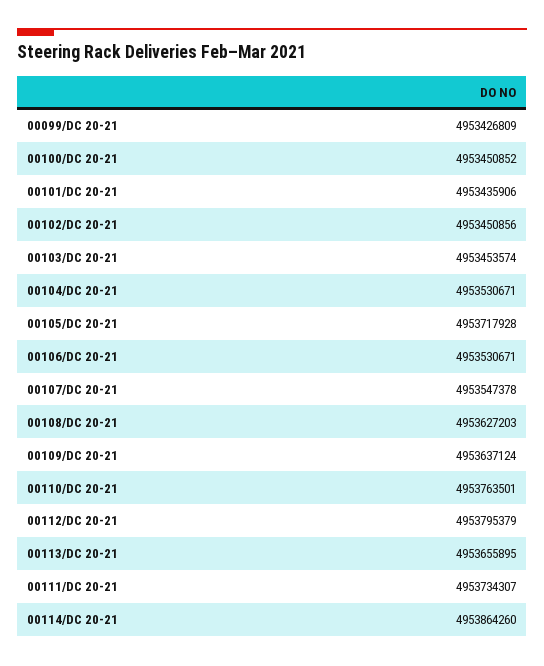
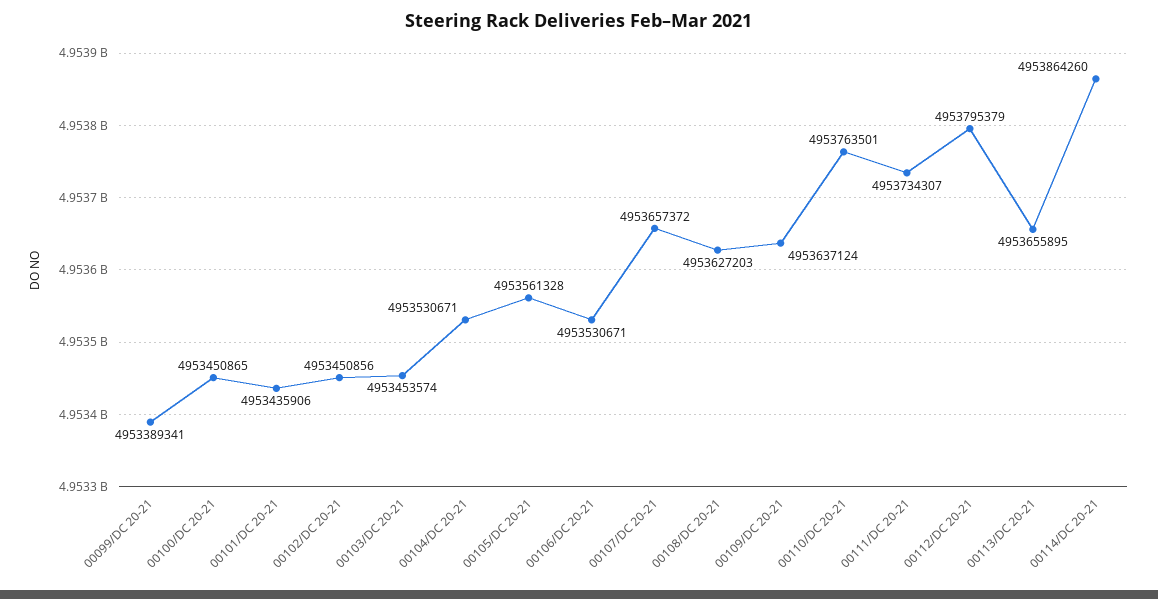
00099/DC 20-21: 4953426809 -> 4953389341
00100/DC 20-21: 4953450852 -> 4953450865
00105/DC 20-21: 4953717928 -> 4953561328
00107/DC 20-21: 4953547378 -> 4953657372

